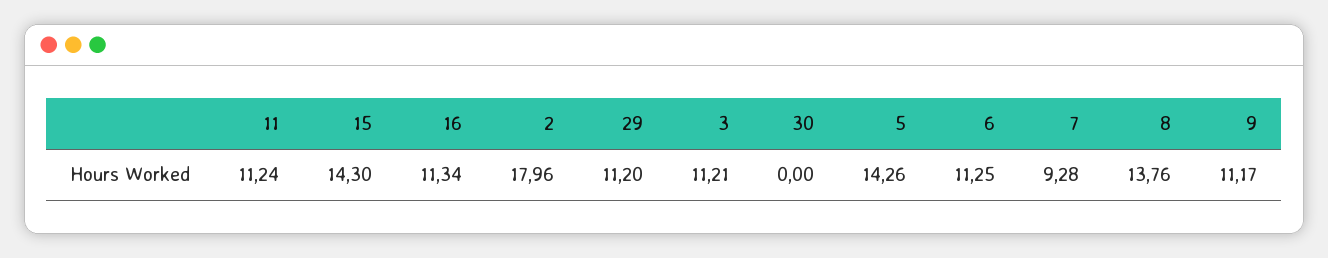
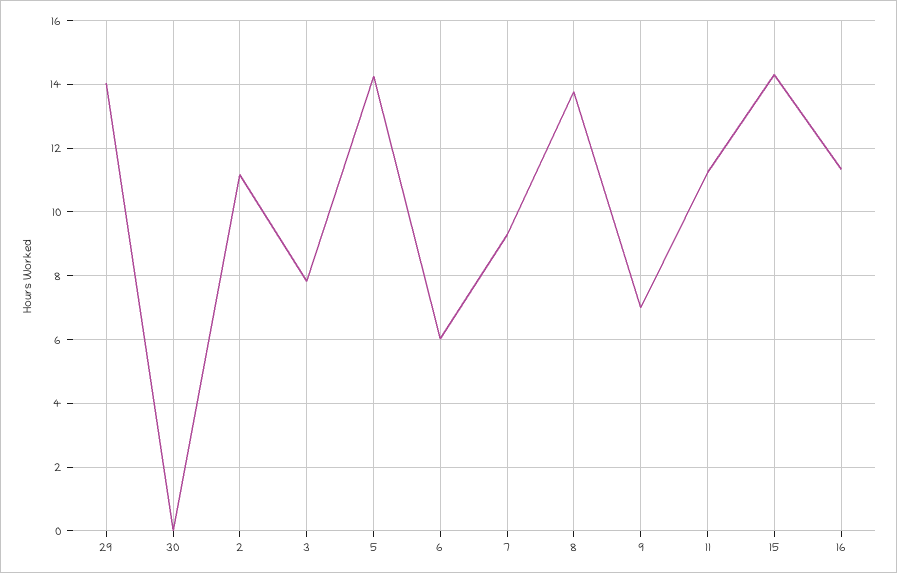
2: 17.96 -> 11.2
29: 11.2 -> 14
3: 11.21 -> 7.8
6: 11.25 -> 6
9: 11.17 -> 7

